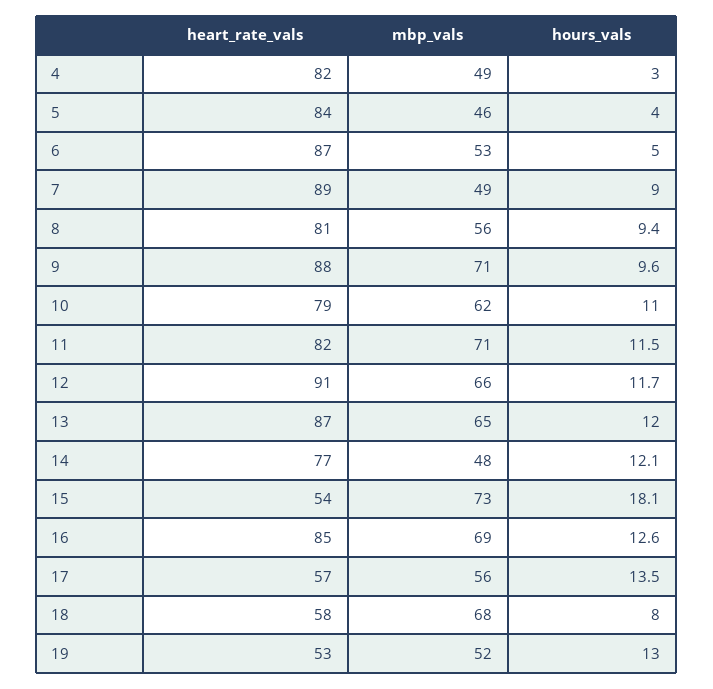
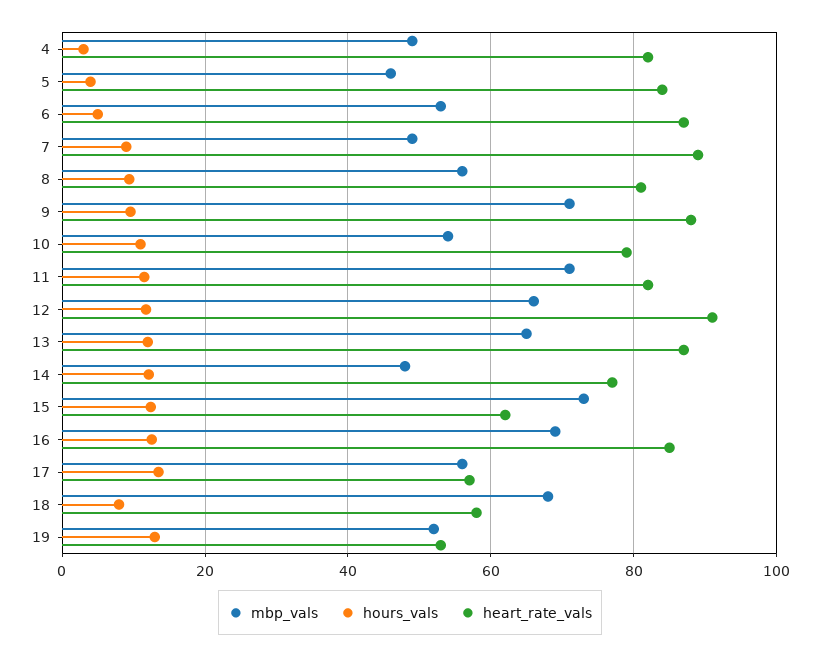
mbp_vals, 10: 62 -> 54
heart_rate_vals, 15: 54 -> 62
hours_vals, 15: 18.1 -> 12

